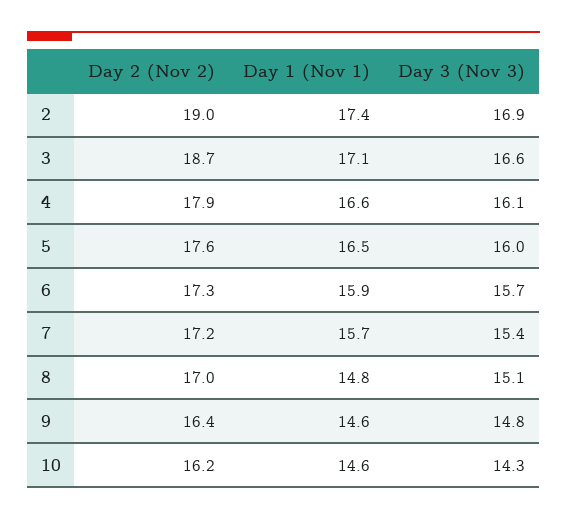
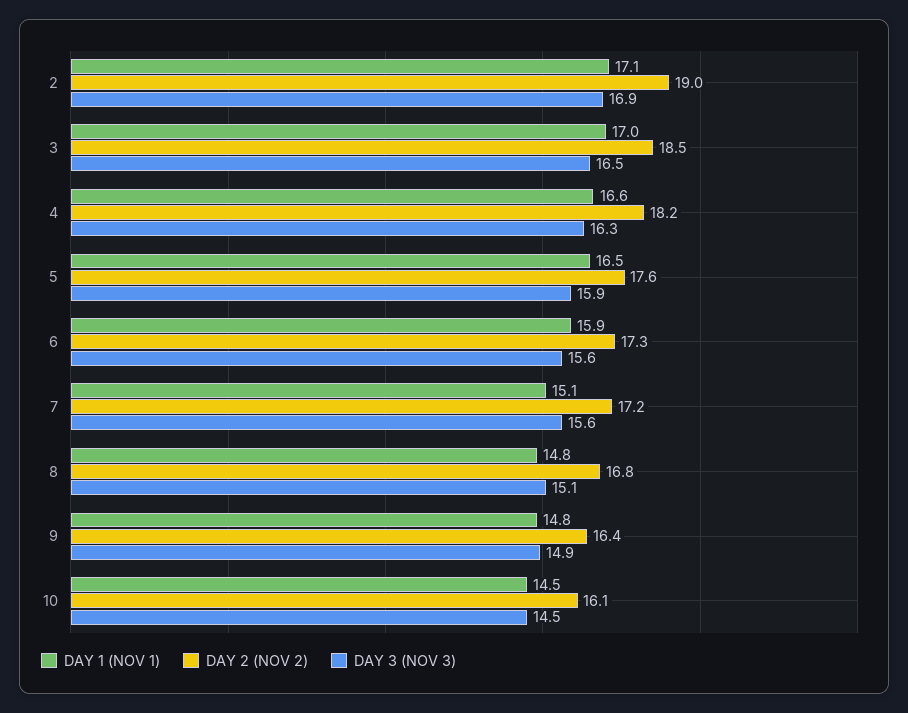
Day 1 (Nov 1), 2: 17.4 -> 17.1
Day 2 (Nov 2), 3: 18.7 -> 18.5
Day 1 (Nov 1), 3: 17.1 -> 17
Day 3 (Nov 3), 3: 16.6 -> 16.5
Day 2 (Nov 2), 4: 17.9 -> 18.2
Day 3 (Nov 3), 4: 16.1 -> 16.3
Day 3 (Nov 3), 5: 16 -> 15.9
Day 3 (Nov 3), 6: 15.7 -> 15.6
Day 1 (Nov 1), 7: 15.7 -> 15.1
Day 3 (Nov 3), 7: 15.4 -> 15.6
Day 2 (Nov 2), 8: 17 -> 16.8
Day 1 (Nov 1), 9: 14.6 -> 14.8
Day 3 (Nov 3), 9: 14.8 -> 14.9
Day 2 (Nov 2), 10: 16.2 -> 16.1
Day 1 (Nov 1), 10: 14.6 -> 14.5
Day 3 (Nov 3), 10: 14.3 -> 14.5

